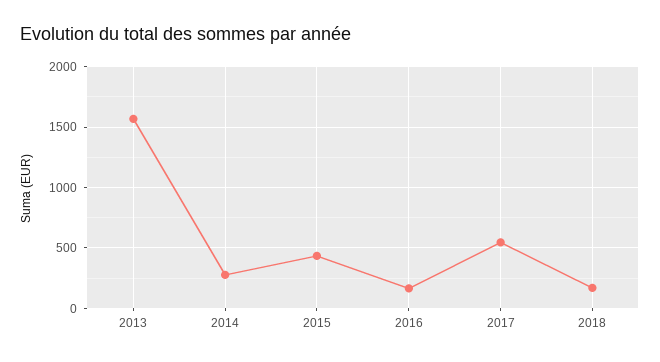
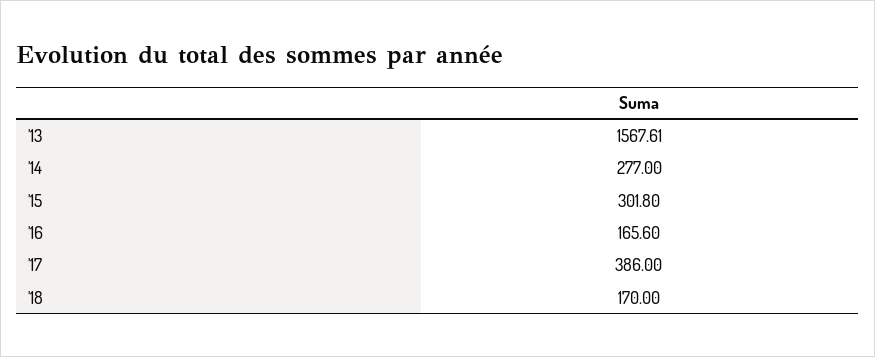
2015: 450 -> 301.8
2017: 550 -> 386

